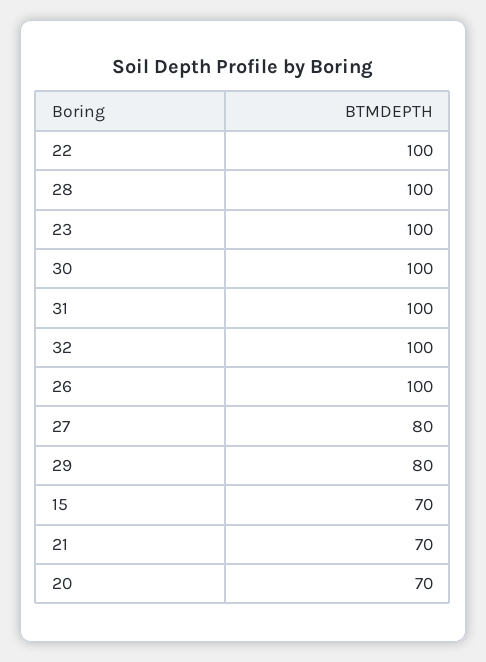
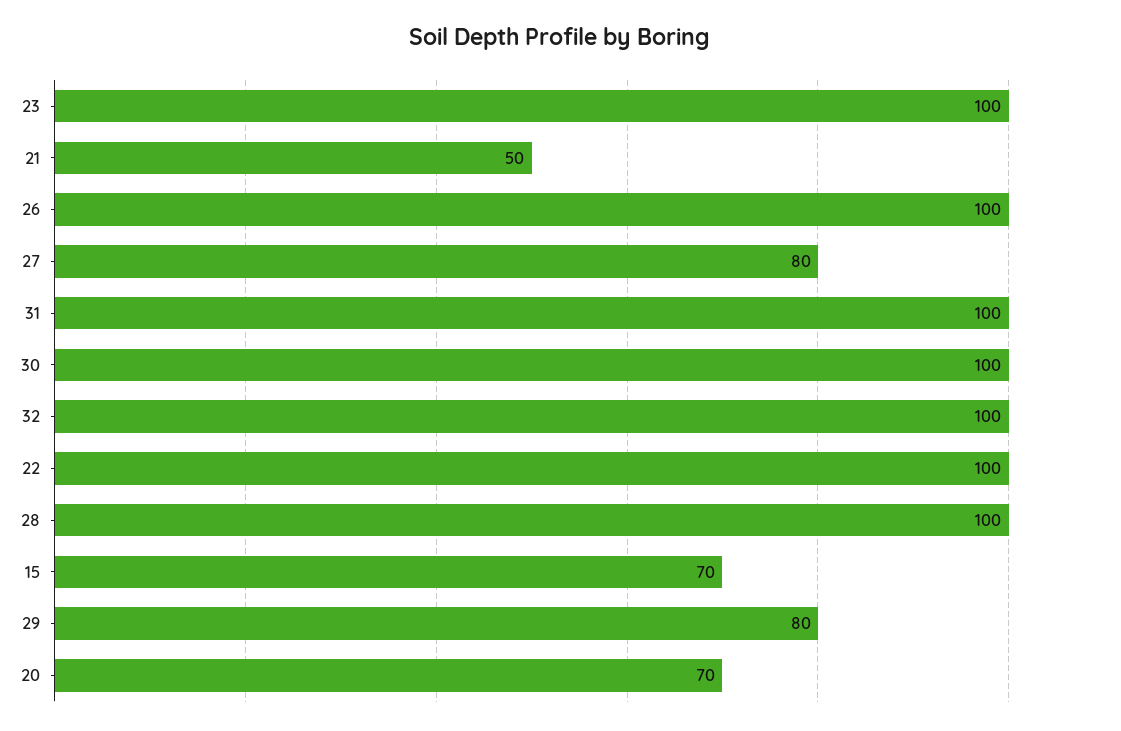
21: 70 -> 50

